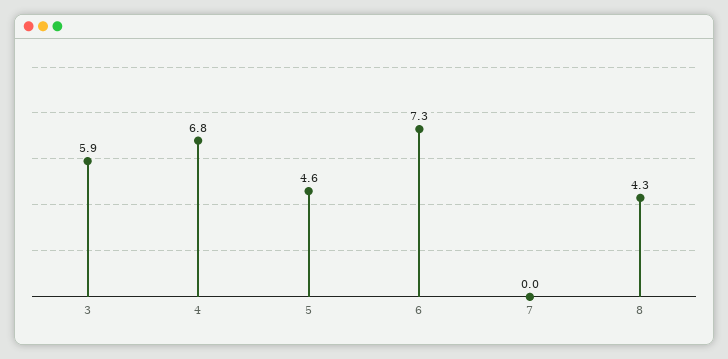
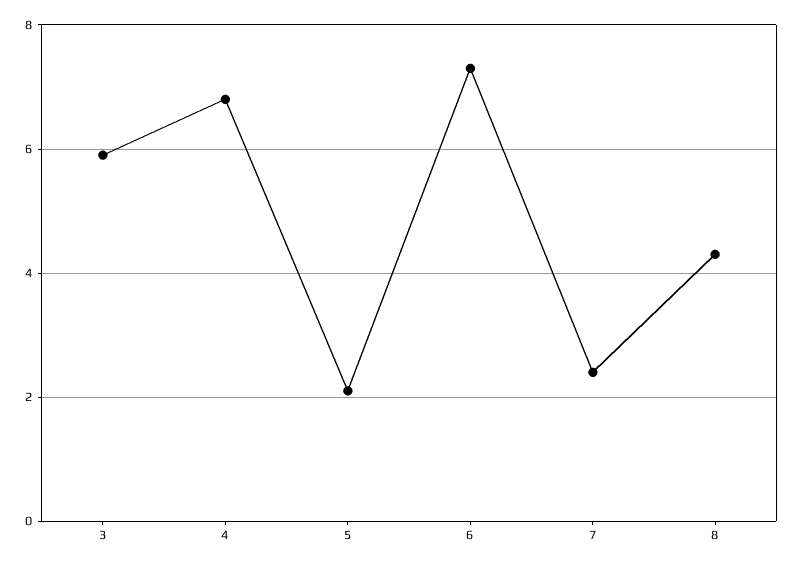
5: 4.6 -> 2
7: 0 -> 2.5

